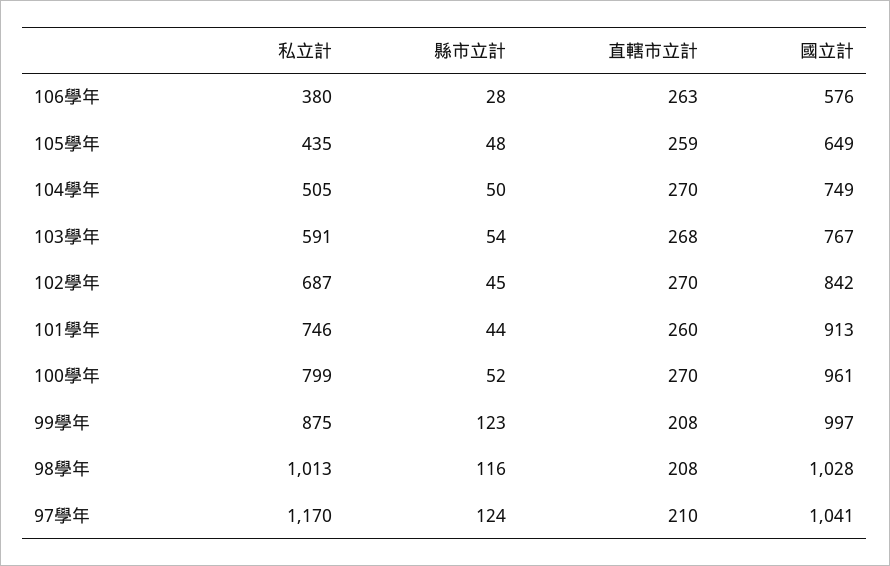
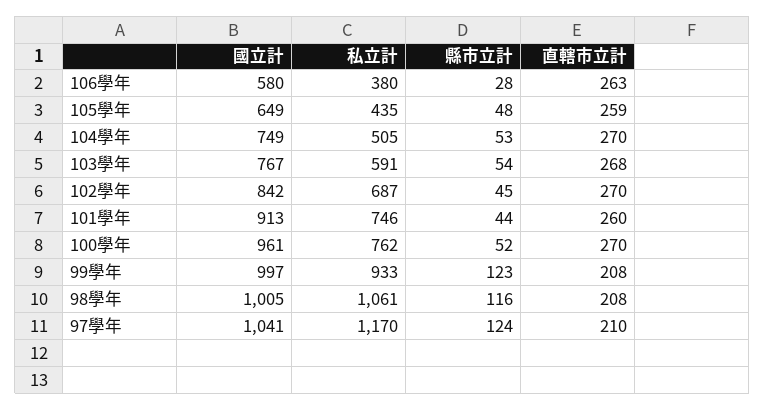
國立計, 106學年: 576 -> 580
縣市立計, 104學年: 50 -> 53
私立計, 100學年: 799 -> 762
私立計, 99學年: 875 -> 933
私立計, 98學年: 1013 -> 1061
國立計, 98學年: 1028 -> 1005

